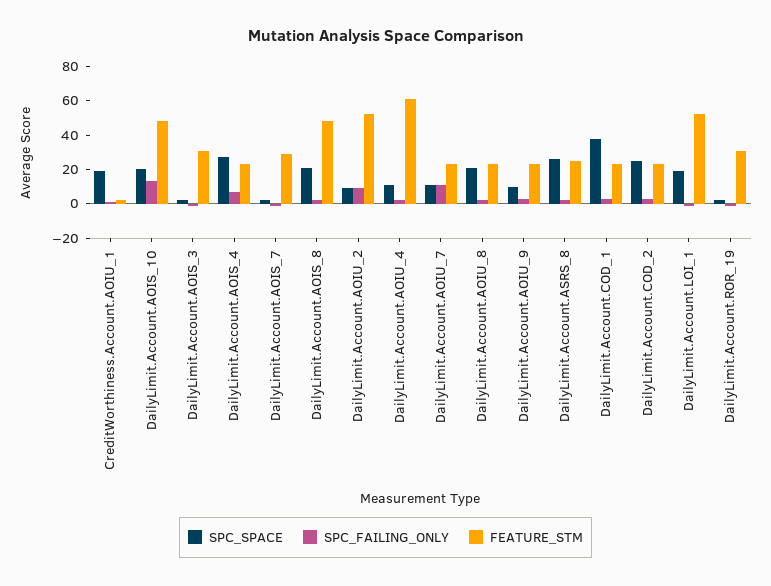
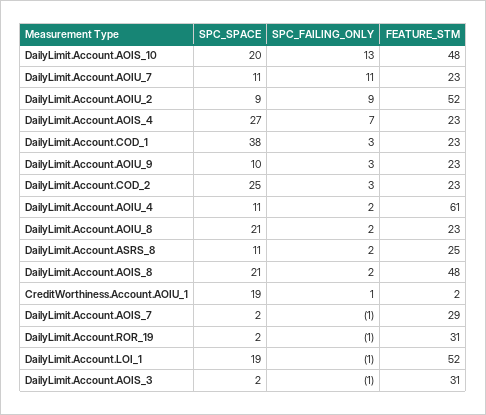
SPC_SPACE, DailyLimit.Account.ASRS_8: 25 -> 11

